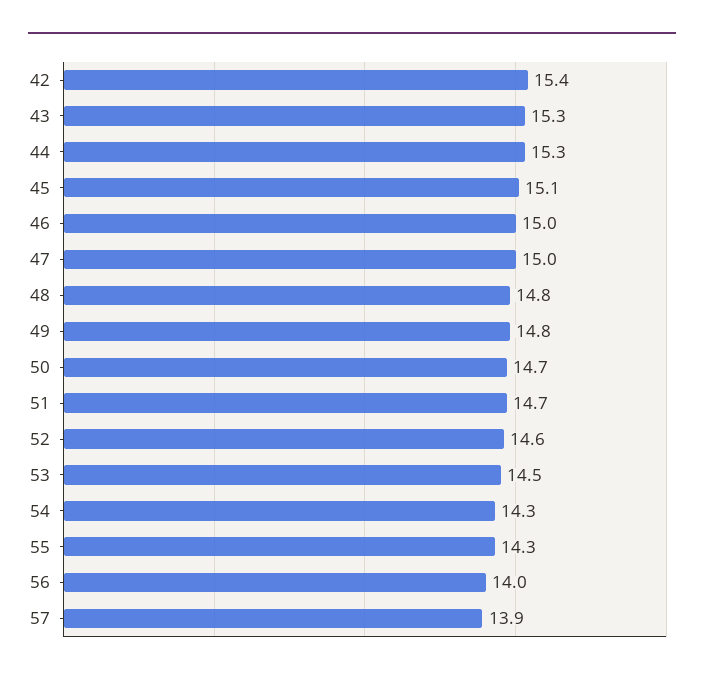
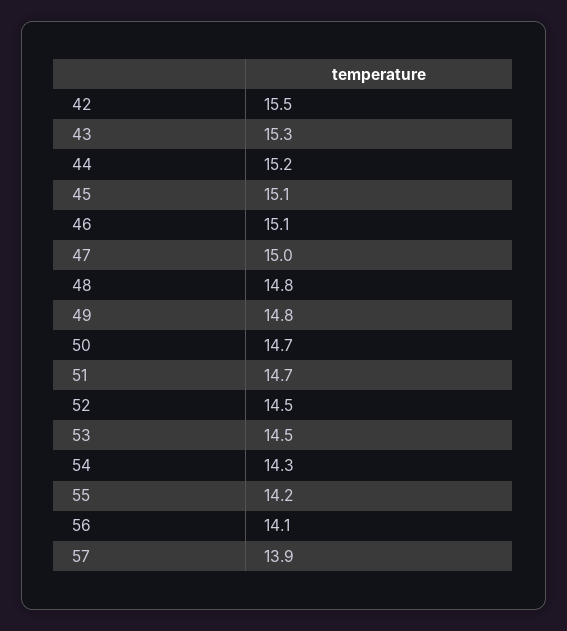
42: 15.4 -> 15.5
44: 15.3 -> 15.2
46: 15 -> 15.1
52: 14.6 -> 14.5
55: 14.3 -> 14.2
56: 14 -> 14.1

